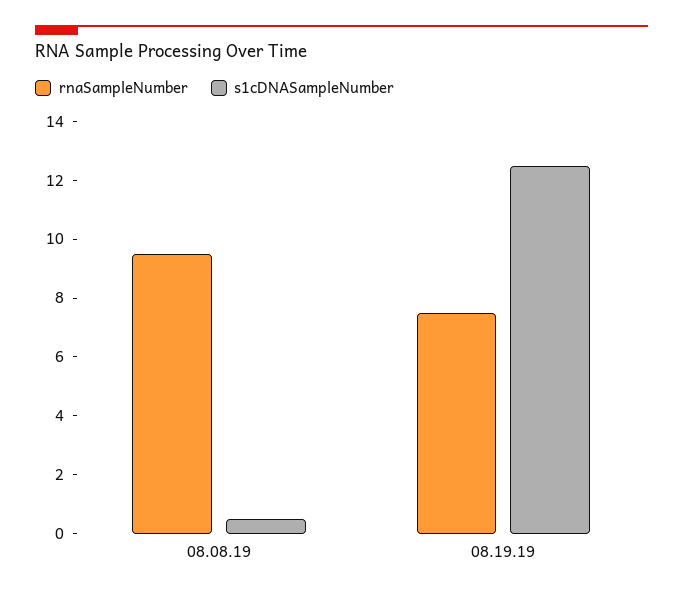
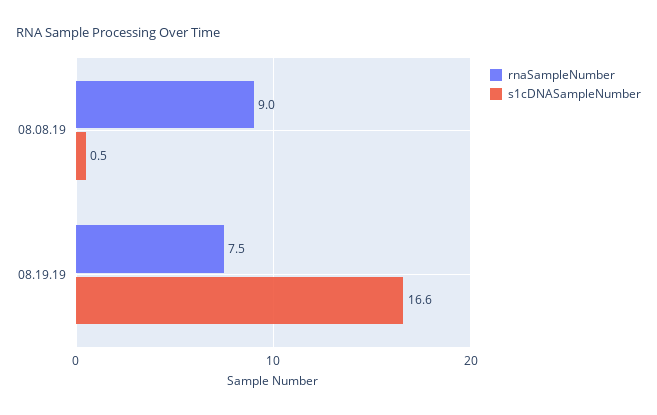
rnaSampleNumber, 08.08.19: 9.5 -> 9
s1cDNASampleNumber, 08.19.19: 12.5 -> 16.6

